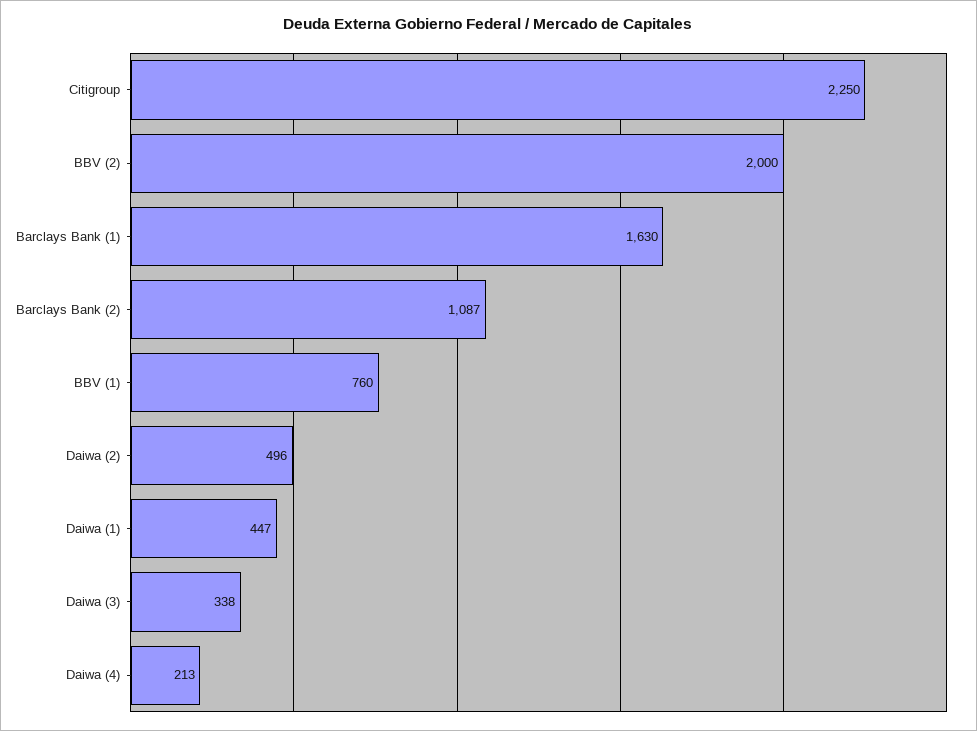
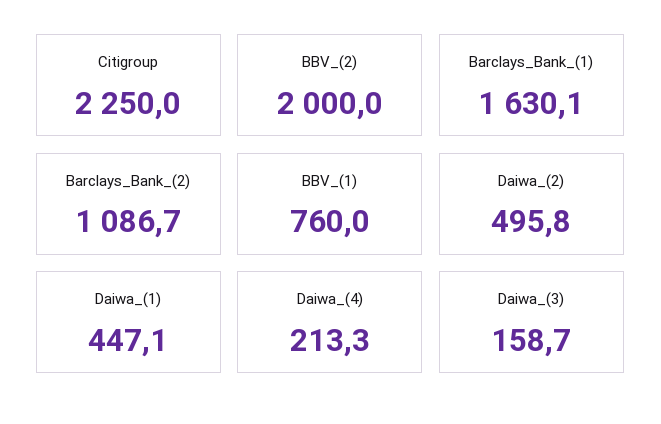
Daiwa (3): 338 -> 158.7

